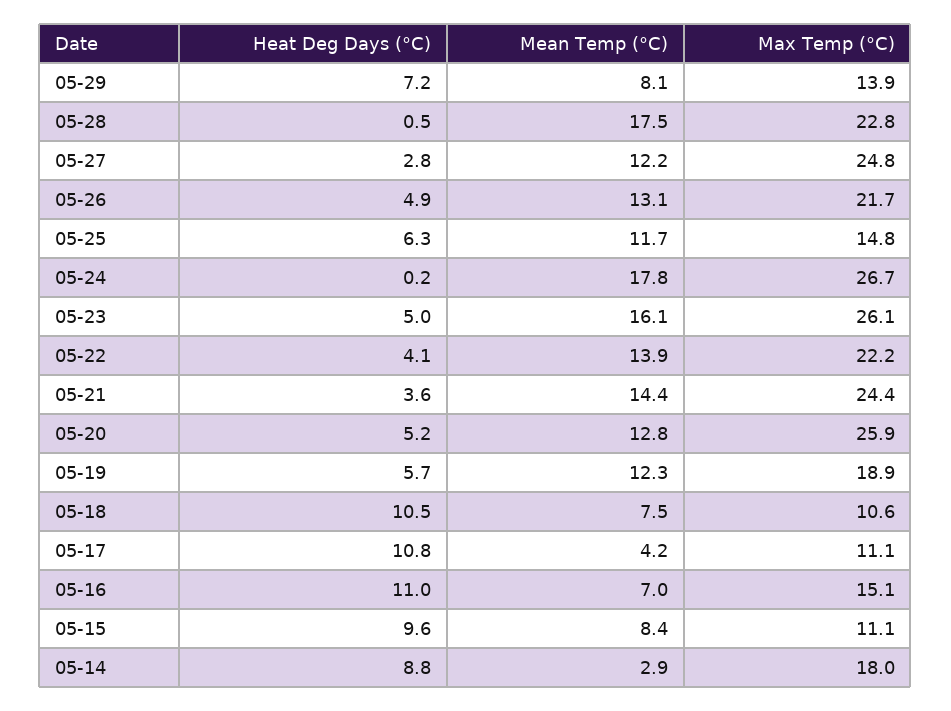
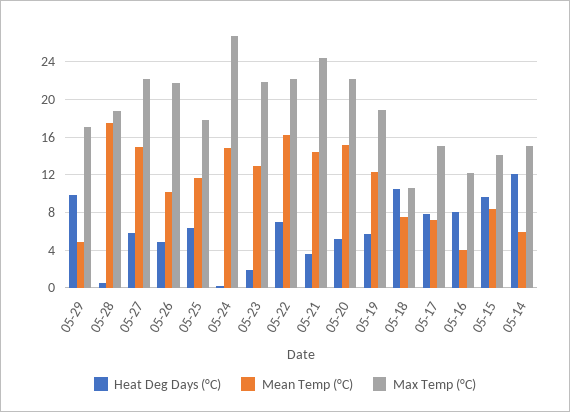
Heat Deg Days (°C), 05-29: 7.2 -> 10
Mean Temp (°C), 05-29: 8.1 -> 5
Max Temp (°C), 05-29: 13.9 -> 17
Max Temp (°C), 05-28: 22.8 -> 19
Heat Deg Days (°C), 05-27: 2.8 -> 6
Mean Temp (°C), 05-27: 12.2 -> 15
Max Temp (°C), 05-27: 24.8 -> 22
Mean Temp (°C), 05-26: 13.1 -> 10
Max Temp (°C), 05-25: 14.8 -> 18
Mean Temp (°C), 05-24: 17.8 -> 15
Heat Deg Days (°C), 05-23: 5 -> 2
Mean Temp (°C), 05-23: 16.1 -> 13
Max Temp (°C), 05-23: 26.1 -> 22
Heat Deg Days (°C), 05-22: 4.1 -> 7
Mean Temp (°C), 05-22: 13.9 -> 16
Mean Temp (°C), 05-20: 12.8 -> 15
Max Temp (°C), 05-20: 25.9 -> 22
Heat Deg Days (°C), 05-17: 10.8 -> 8
Mean Temp (°C), 05-17: 4.2 -> 7
Max Temp (°C), 05-17: 11.1 -> 15
Heat Deg Days (°C), 05-16: 11 -> 8
Mean Temp (°C), 05-16: 7 -> 4
Max Temp (°C), 05-16: 15.1 -> 12
Max Temp (°C), 05-15: 11.1 -> 14
Heat Deg Days (°C), 05-14: 8.8 -> 12
Mean Temp (°C), 05-14: 2.9 -> 6
Max Temp (°C), 05-14: 18 -> 15

